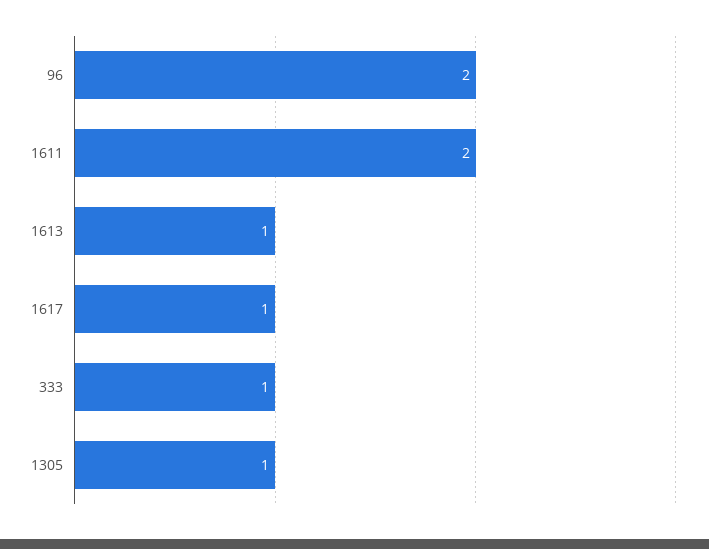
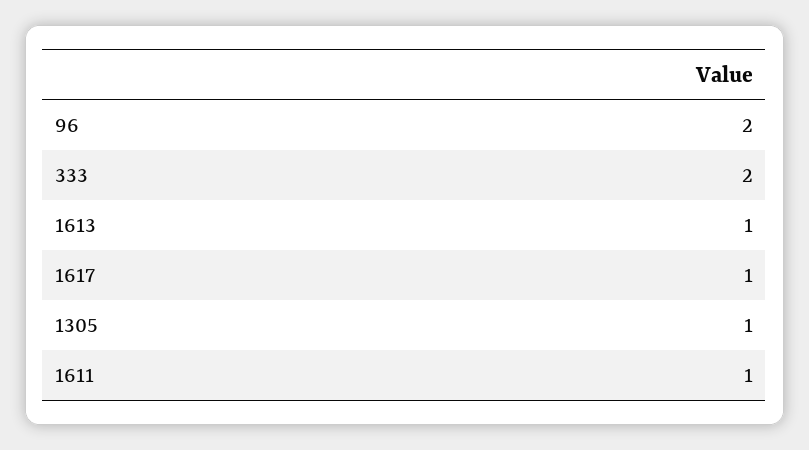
1611: 2 -> 1
333: 1 -> 2

